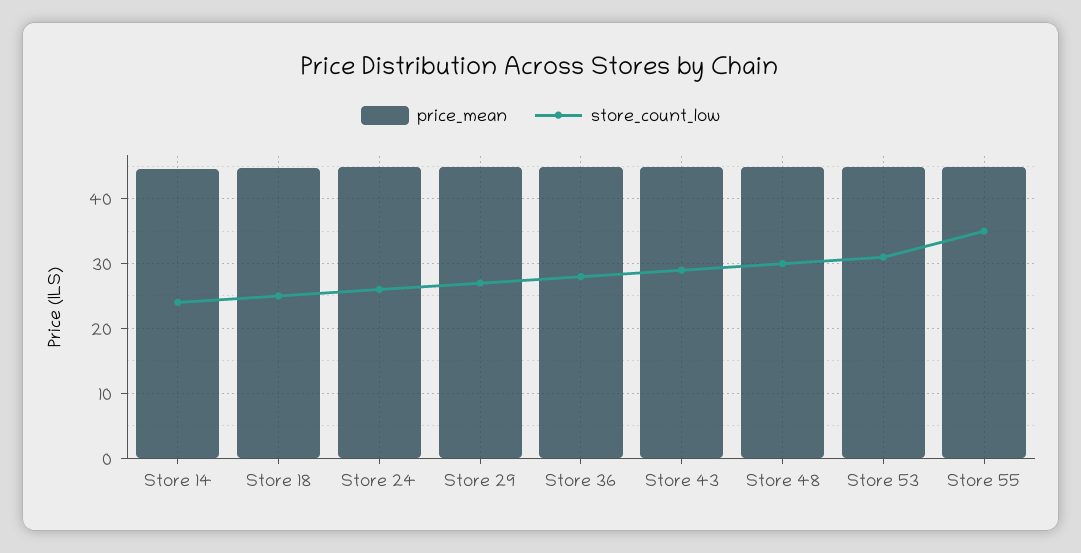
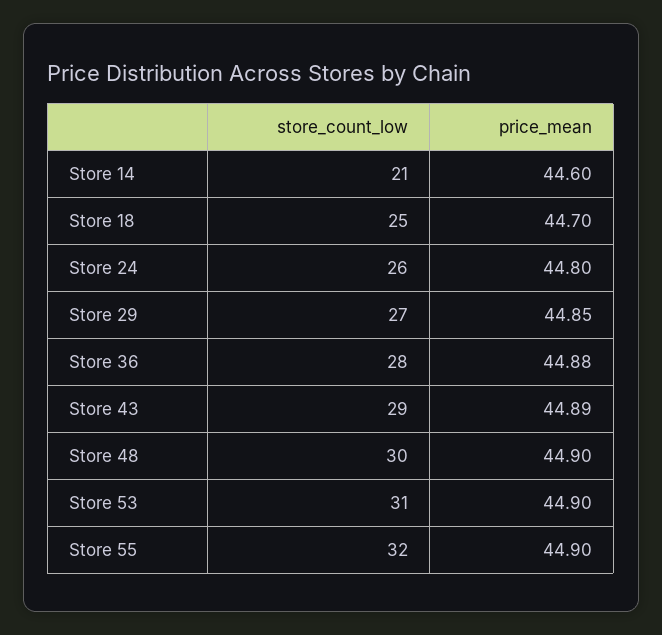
store_count_low, Store 14: 24 -> 21
store_count_low, Store 55: 35 -> 32

